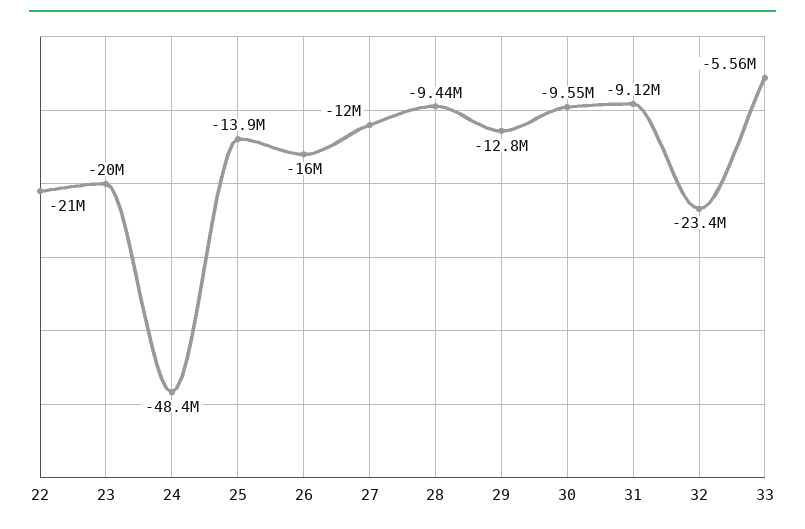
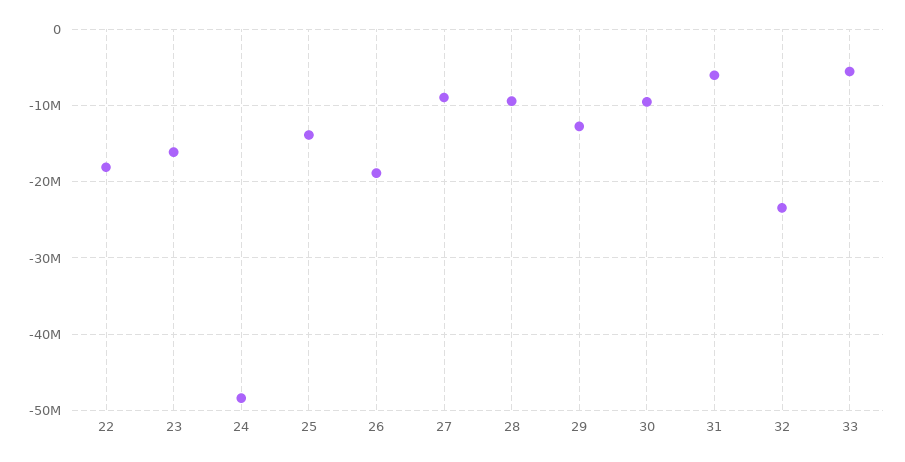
22: -21000000 -> -18000000
23: -20000000 -> -16000000
26: -16000000 -> -19000000
27: -12000000 -> -9000000
31: -9120000 -> -6000000

